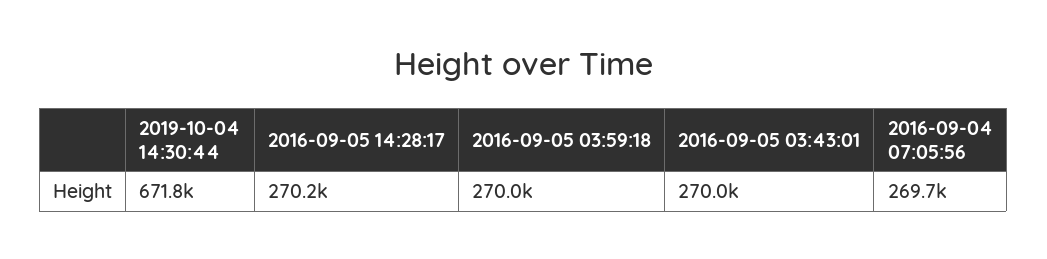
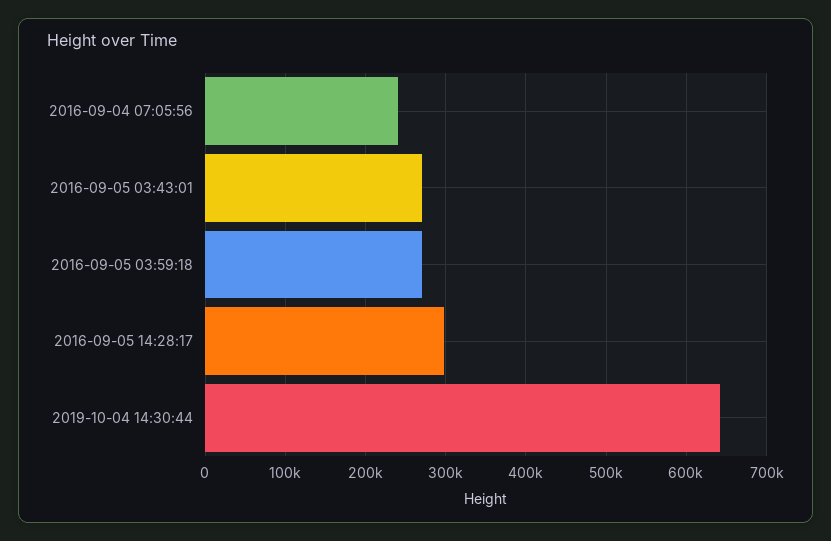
2019-10-04 14:30:44: 671800 -> 640000
2016-09-05 14:28:17: 270200 -> 300000
2016-09-04 07:05:56: 269700 -> 240000

